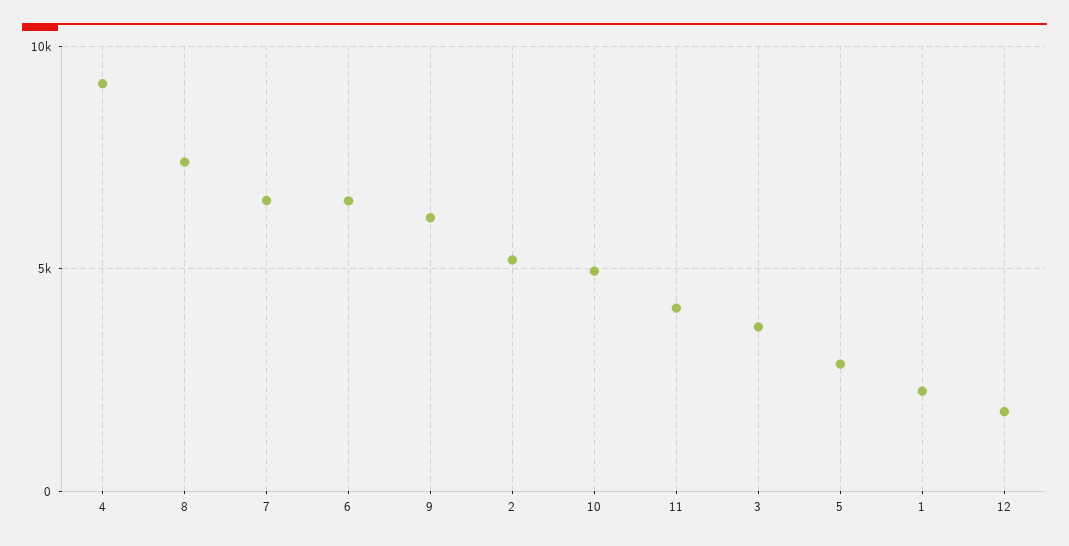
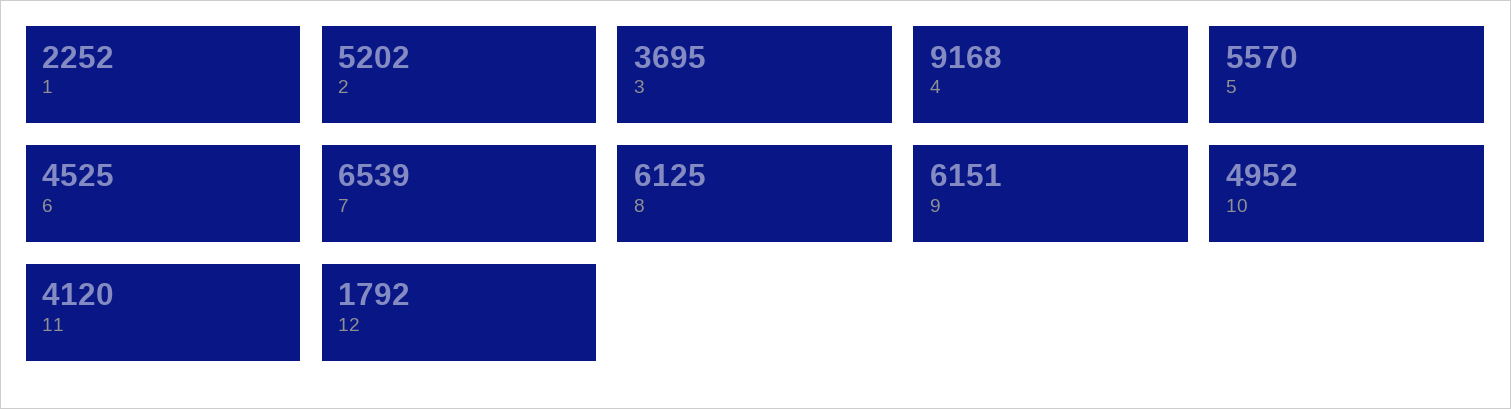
8: 7500 -> 6125
6: 6500 -> 4525
5: 3000 -> 5570

